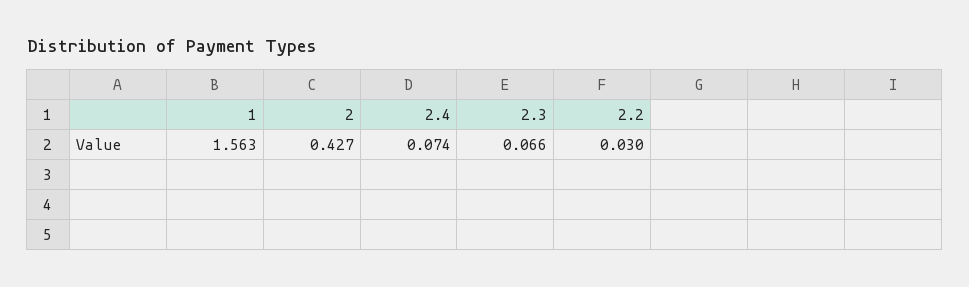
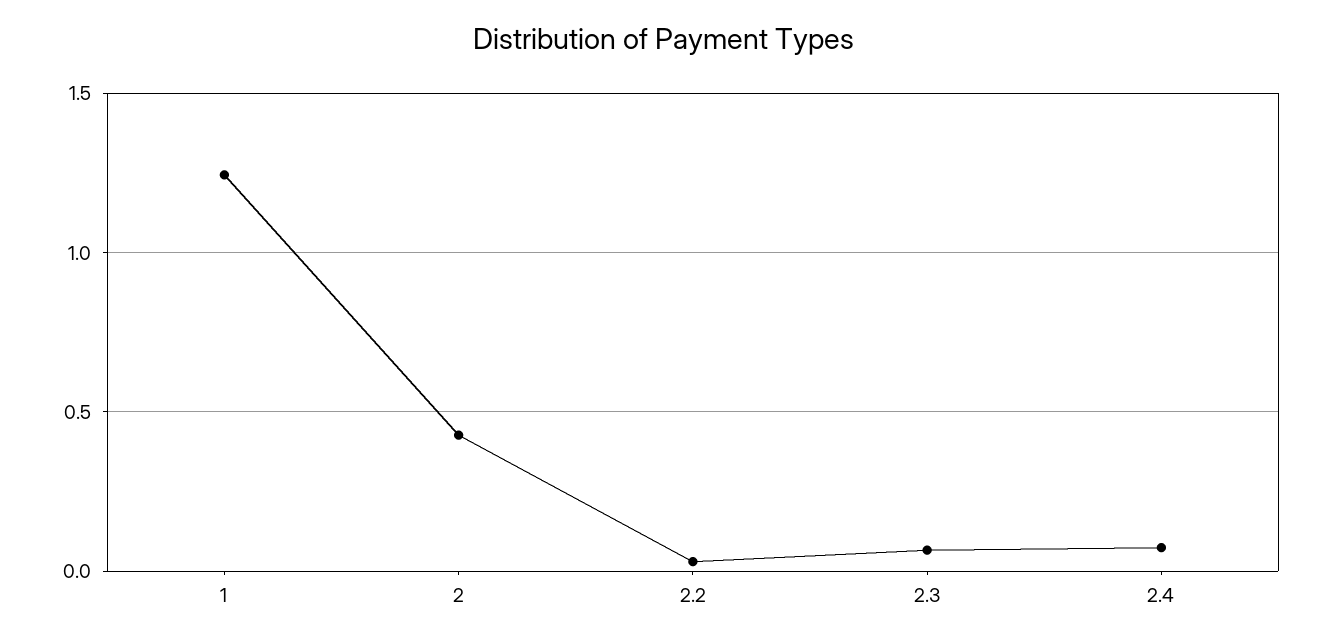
1: 1.563 -> 1.25

